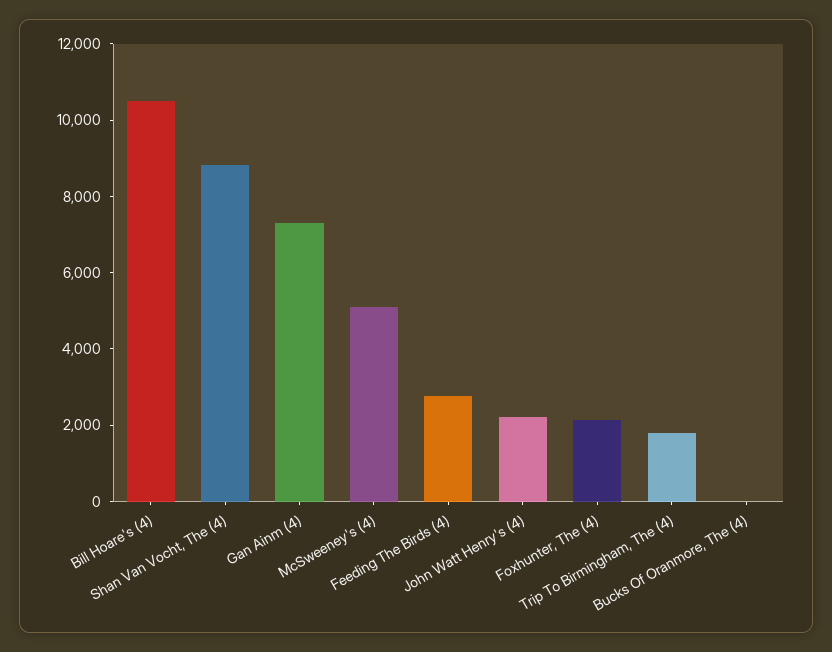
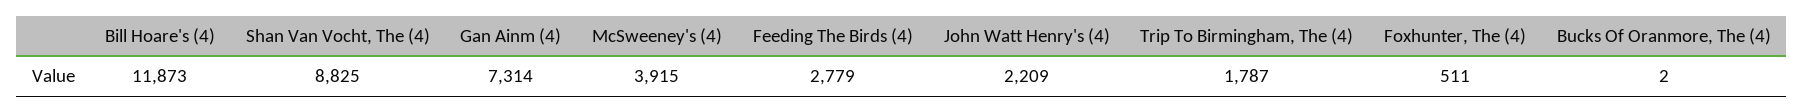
Bill Hoare's (4): 10500 -> 11873
McSweeney's (4): 5000 -> 3915
Foxhunter, The (4): 2000 -> 511

